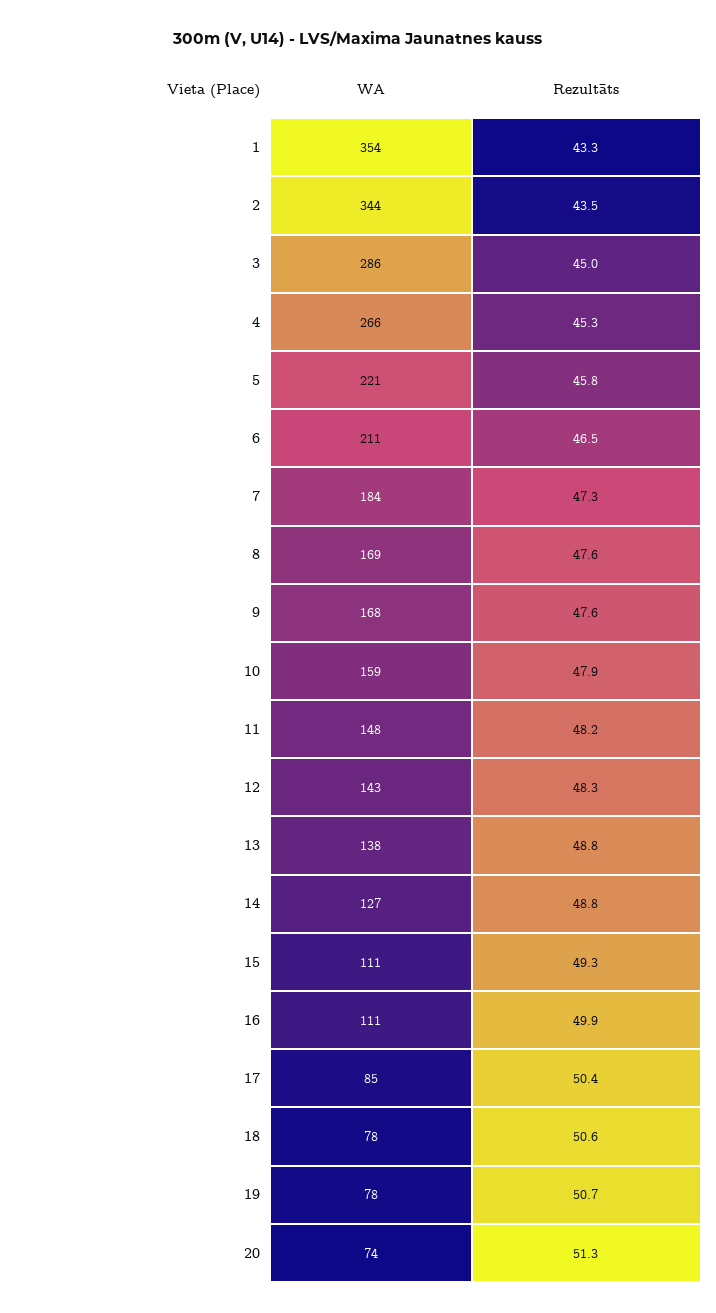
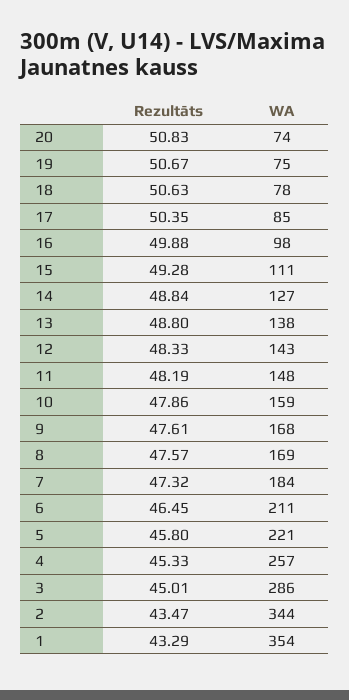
WA, 4: 266 -> 257
WA, 16: 111 -> 98
WA, 19: 78 -> 75
Rezultāts, 20: 51.3 -> 50.83

